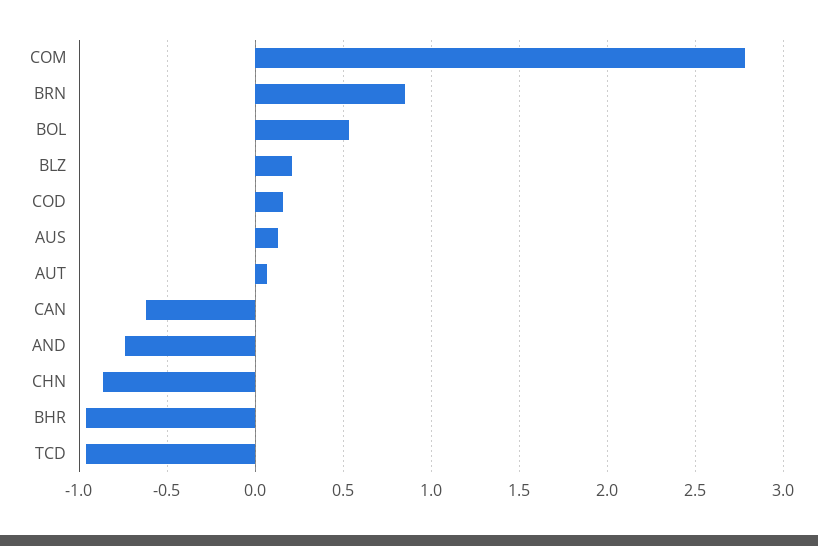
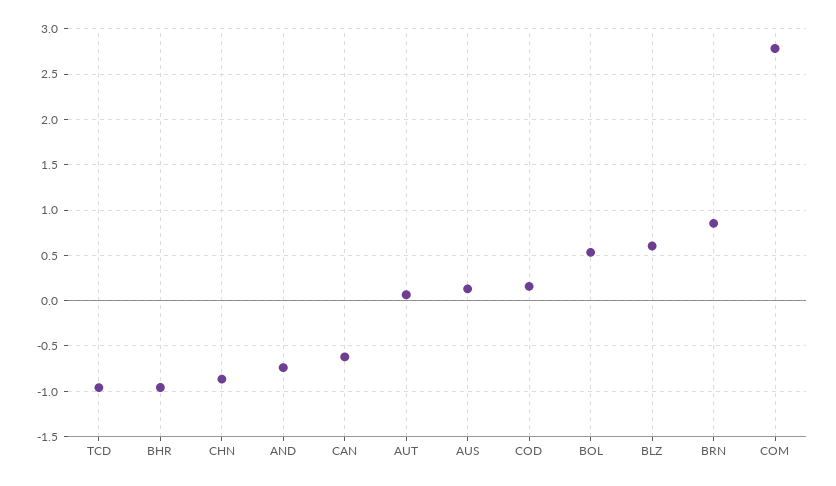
BLZ: 0.2 -> 0.6

